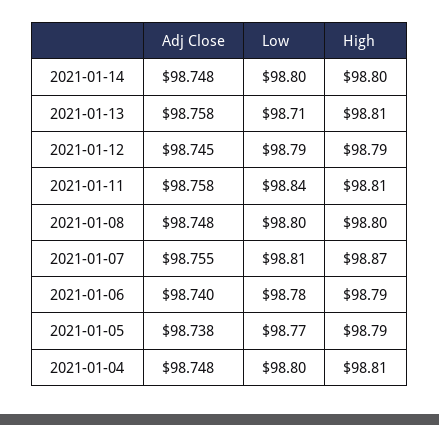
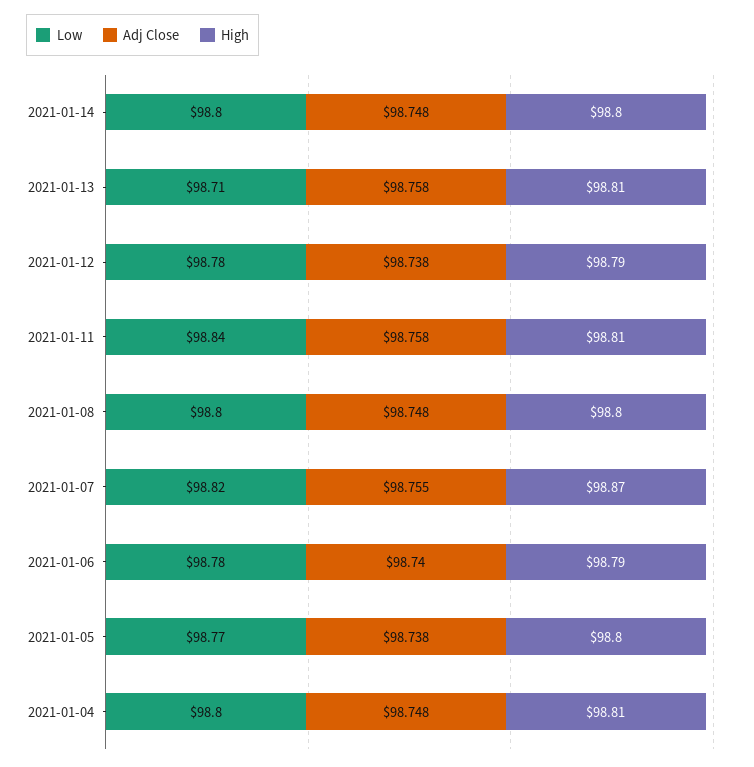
Adj Close, 2021-01-12: 98.745 -> 98.738
Low, 2021-01-12: 98.79 -> 98.78
Low, 2021-01-07: 98.81 -> 98.82
High, 2021-01-05: 98.79 -> 98.8

